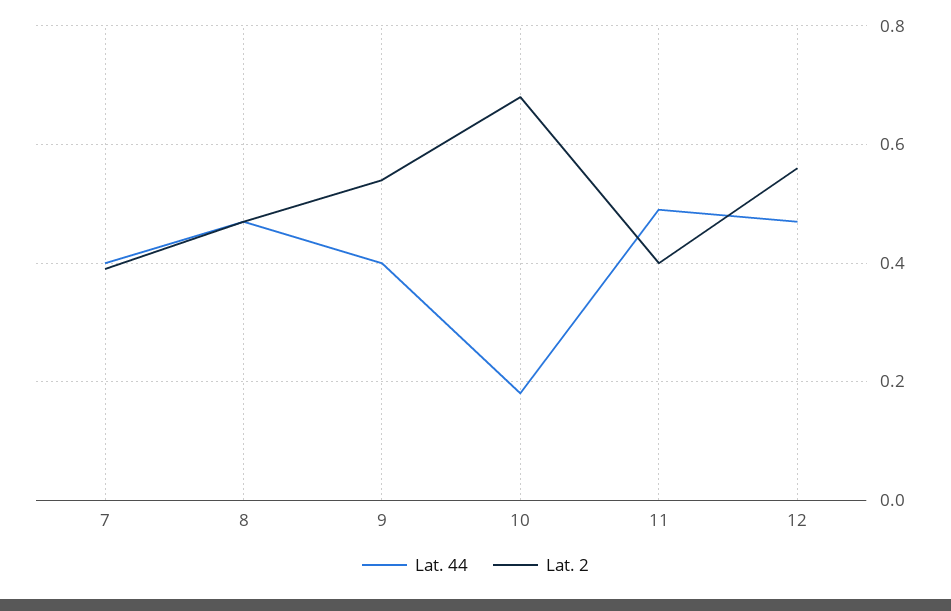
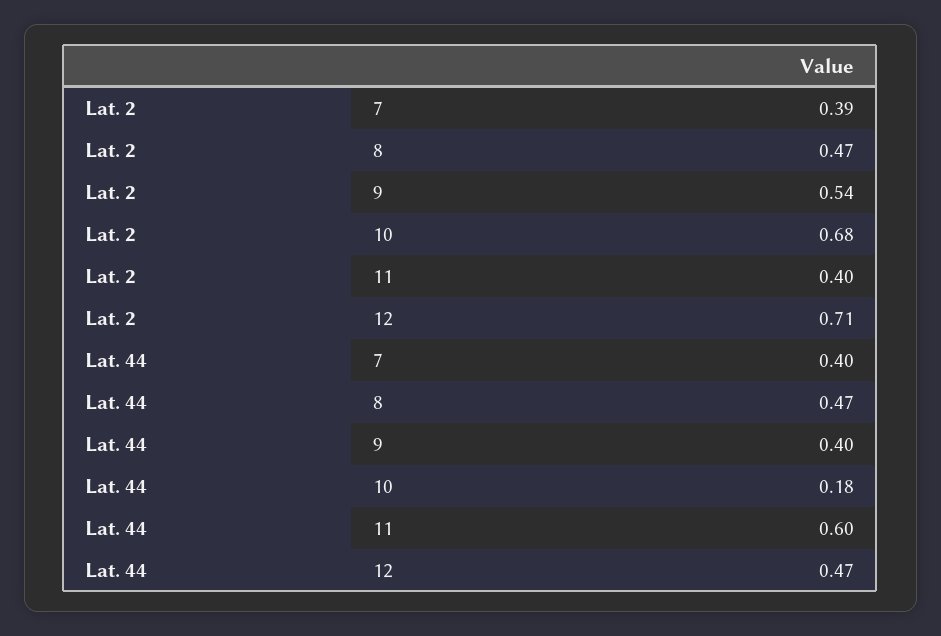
Lat. 44, 11: 0.5 -> 0.6
Lat. 2, 12: 0.55 -> 0.71

